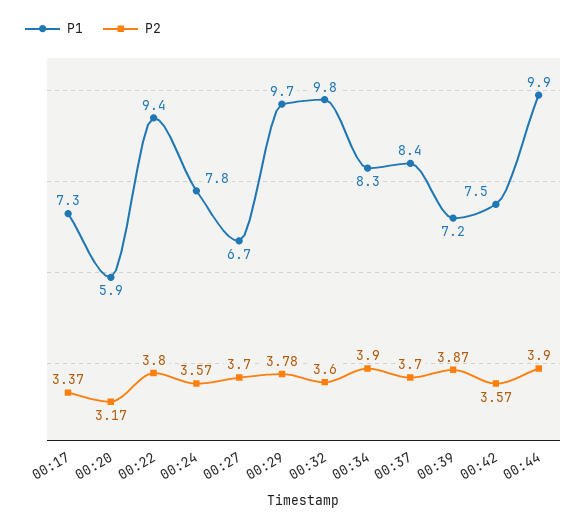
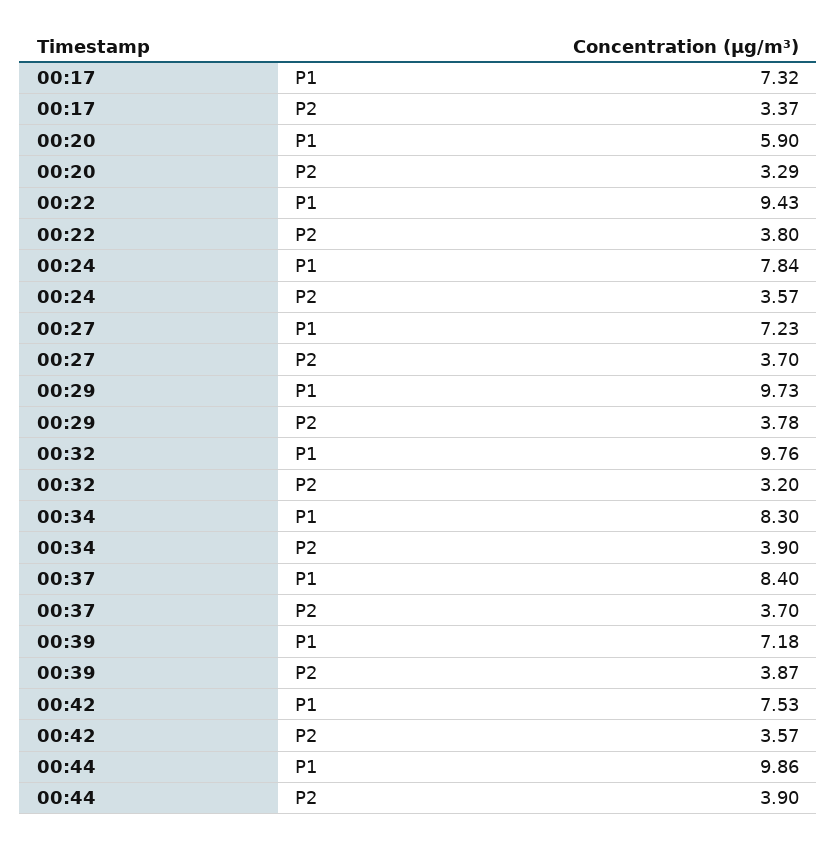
P2, 00:20: 3.17 -> 3.29
P1, 00:27: 6.7 -> 7.23
P2, 00:32: 3.6 -> 3.2

